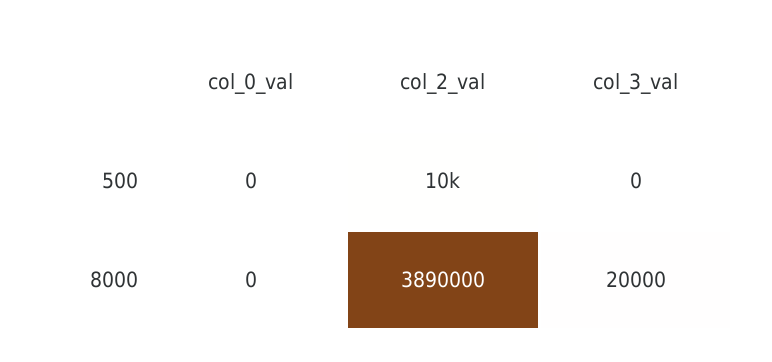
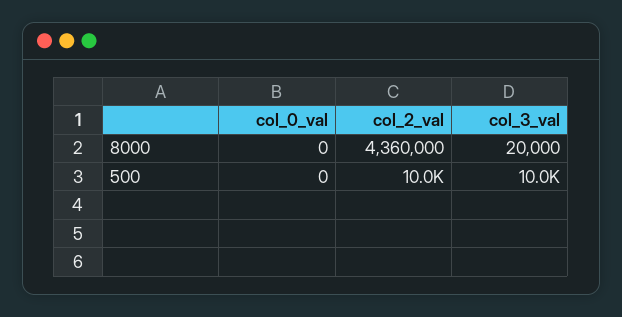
col_3_val, 500: 0 -> 10000
col_2_val, 8000: 3890000 -> 4360000

